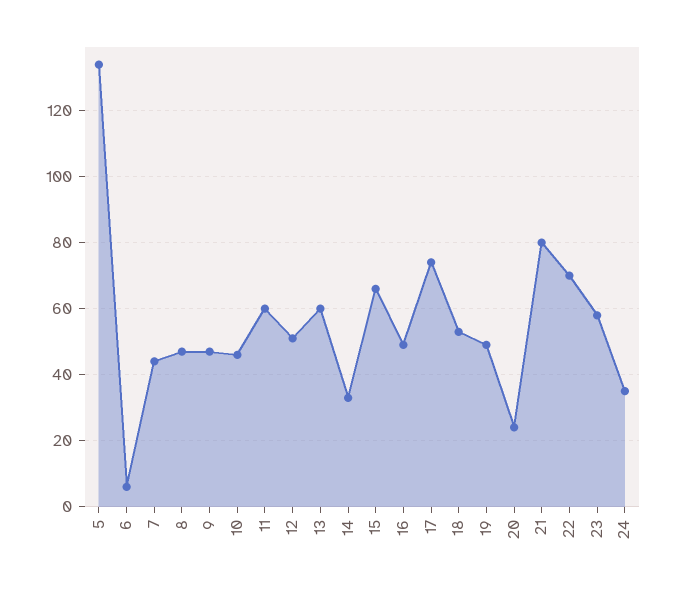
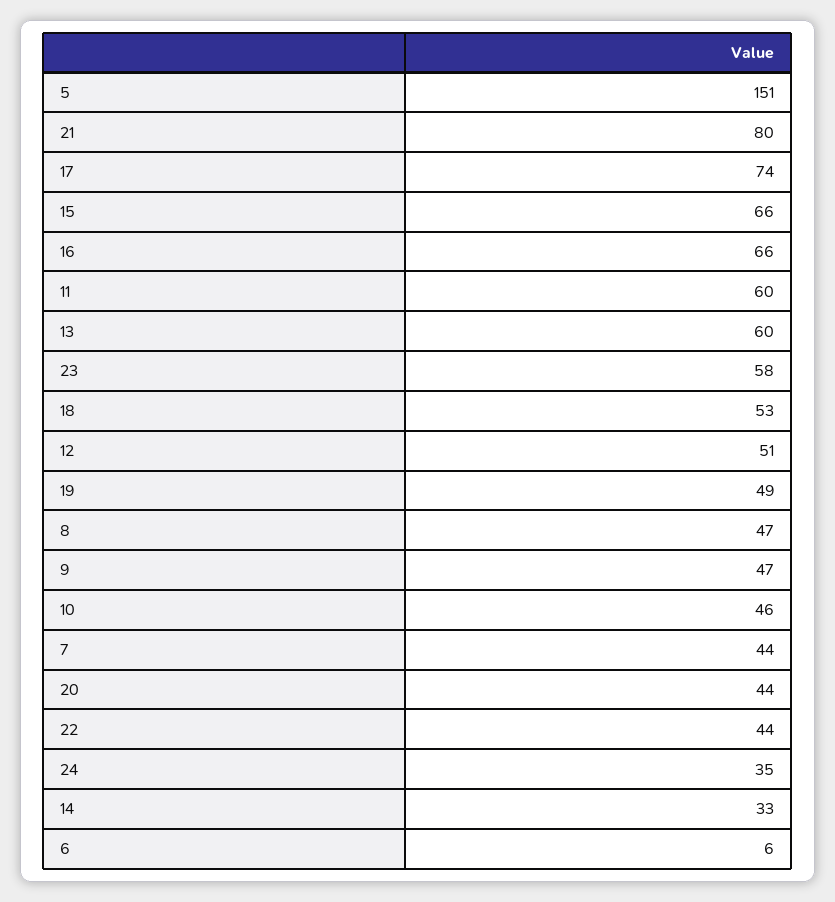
5: 135 -> 151
16: 50 -> 66
20: 25 -> 44
22: 70 -> 44

